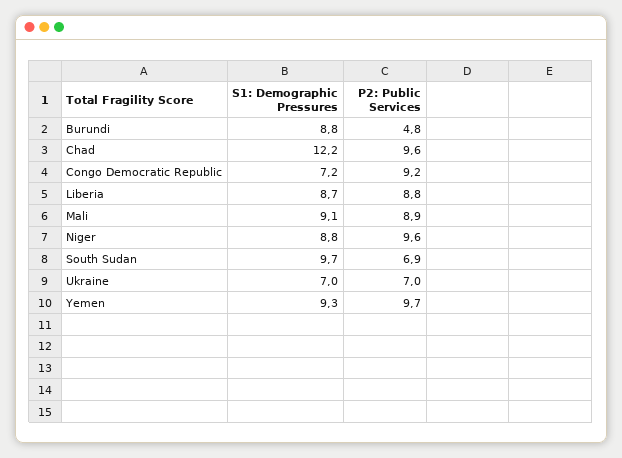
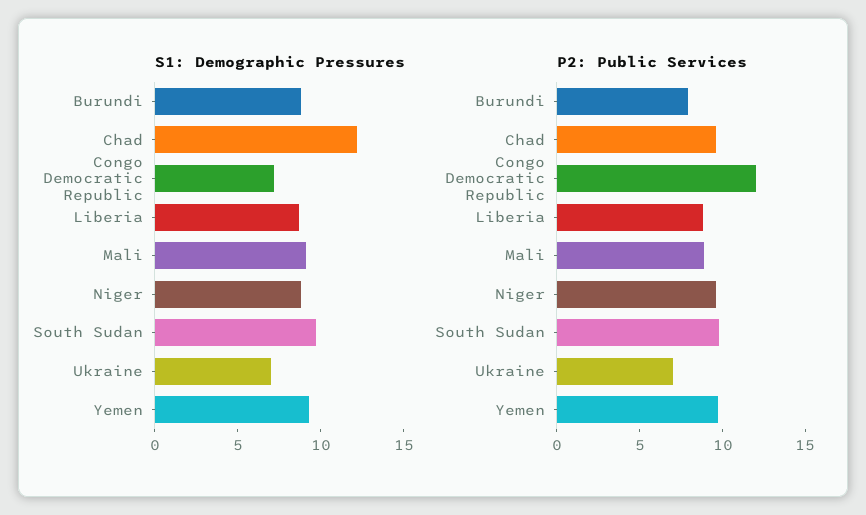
P2: Public Services, Burundi: 4.8 -> 8
P2: Public Services, Congo Democratic Republic: 9.2 -> 12
P2: Public Services, South Sudan: 6.9 -> 10

